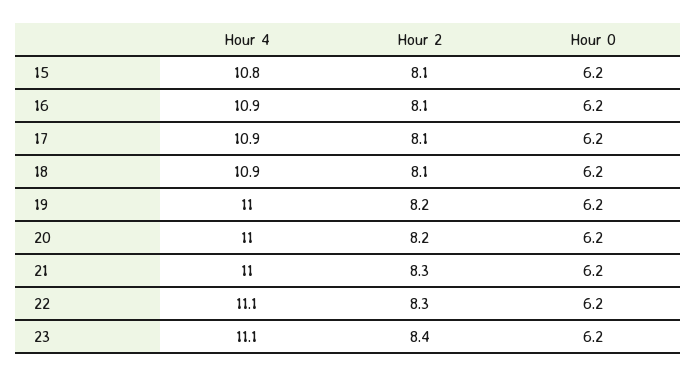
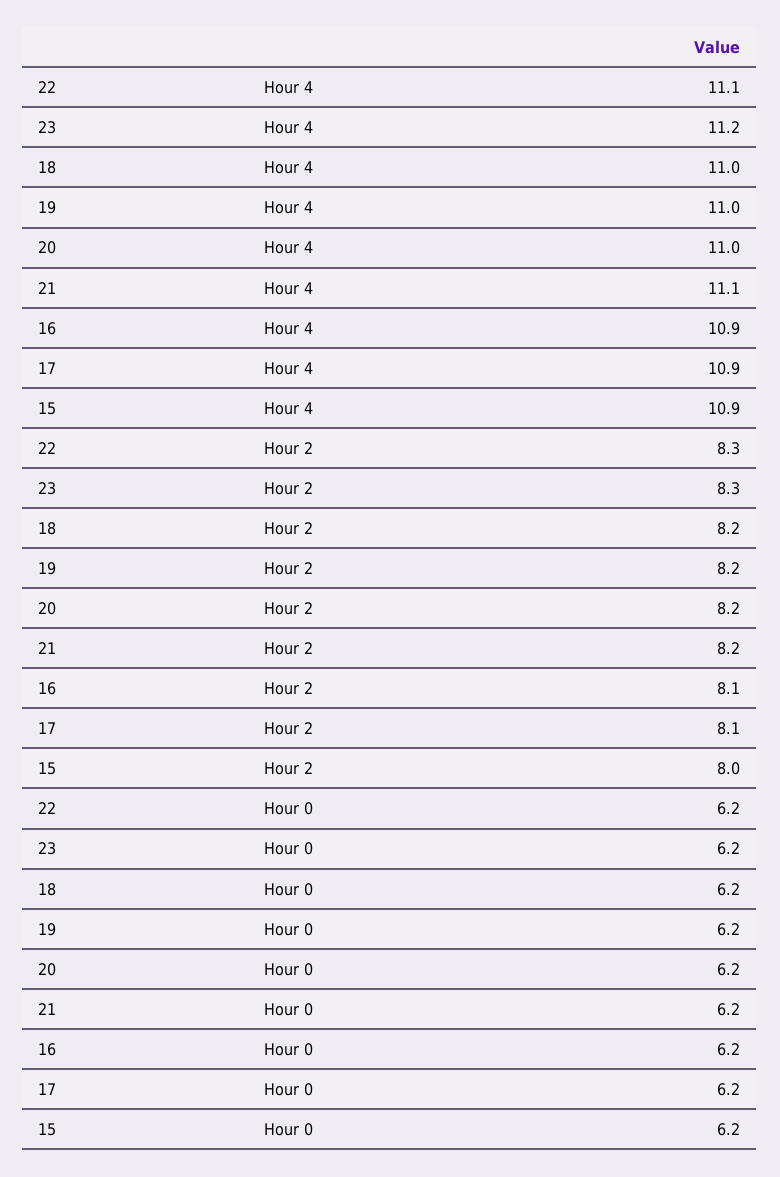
Hour 4, 15: 10.8 -> 10.9
Hour 2, 15: 8.1 -> 8
Hour 4, 18: 10.9 -> 11
Hour 2, 18: 8.1 -> 8.2
Hour 4, 21: 11 -> 11.1
Hour 2, 21: 8.3 -> 8.2
Hour 4, 23: 11.1 -> 11.2
Hour 2, 23: 8.4 -> 8.3

